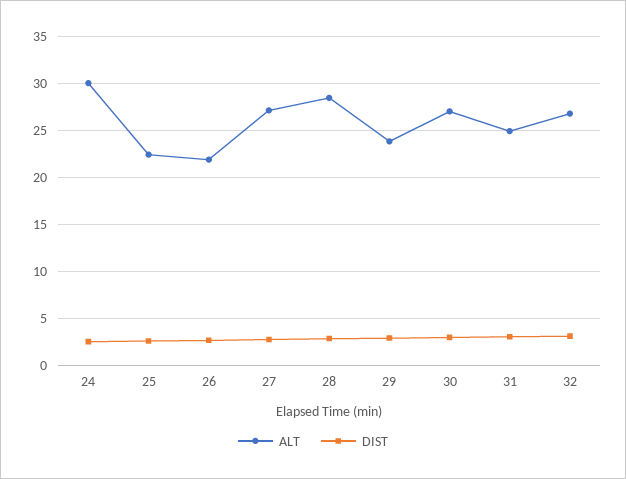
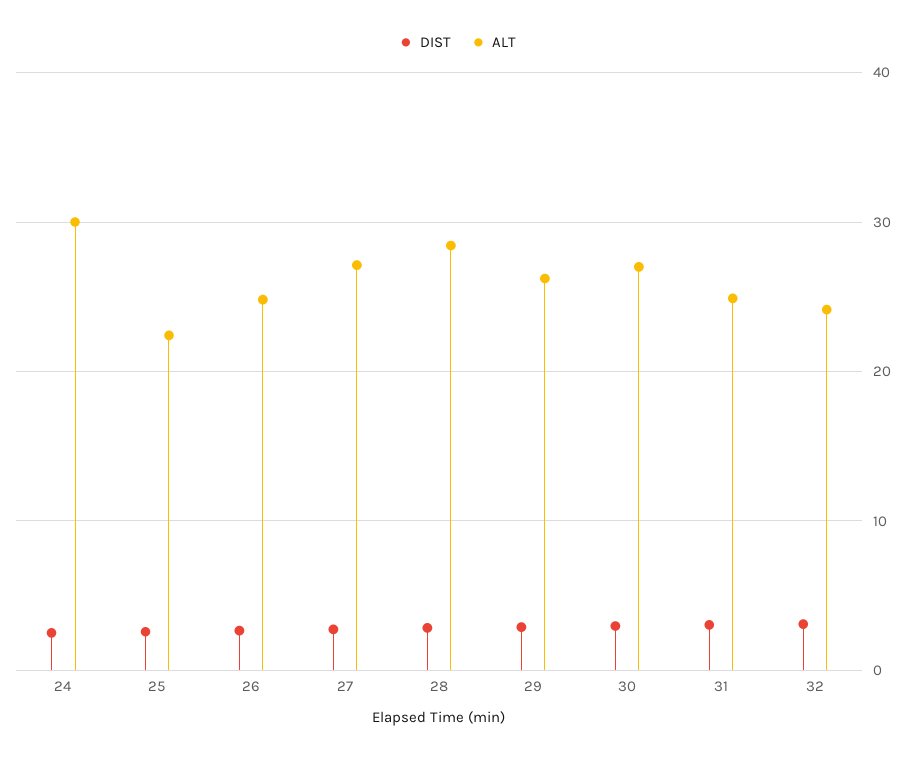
ALT, 26: 22 -> 25
ALT, 29: 24 -> 26
ALT, 32: 27 -> 24

